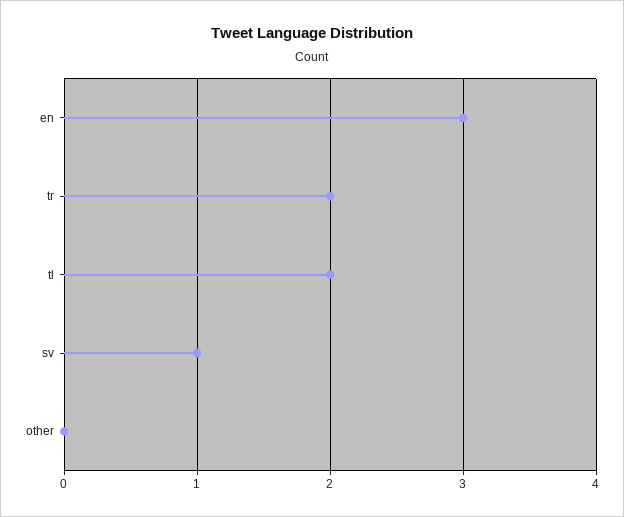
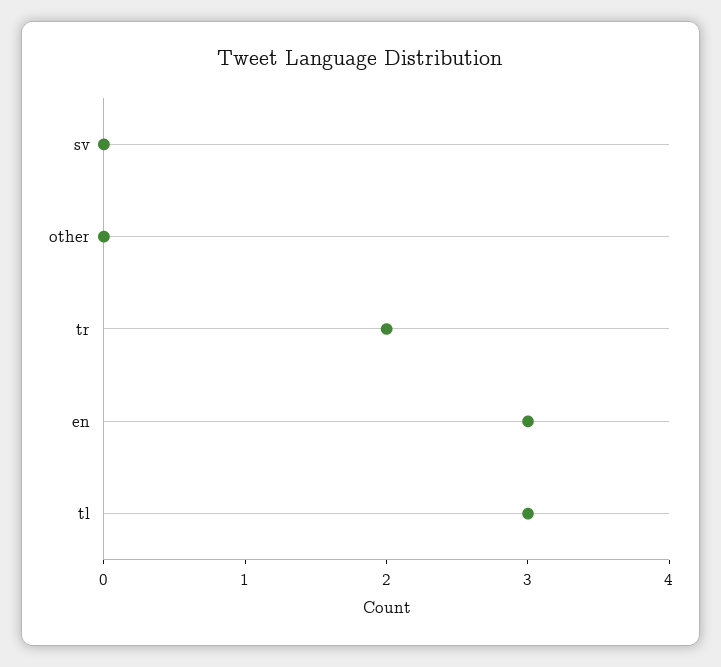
tl: 2 -> 3
sv: 1 -> 0

